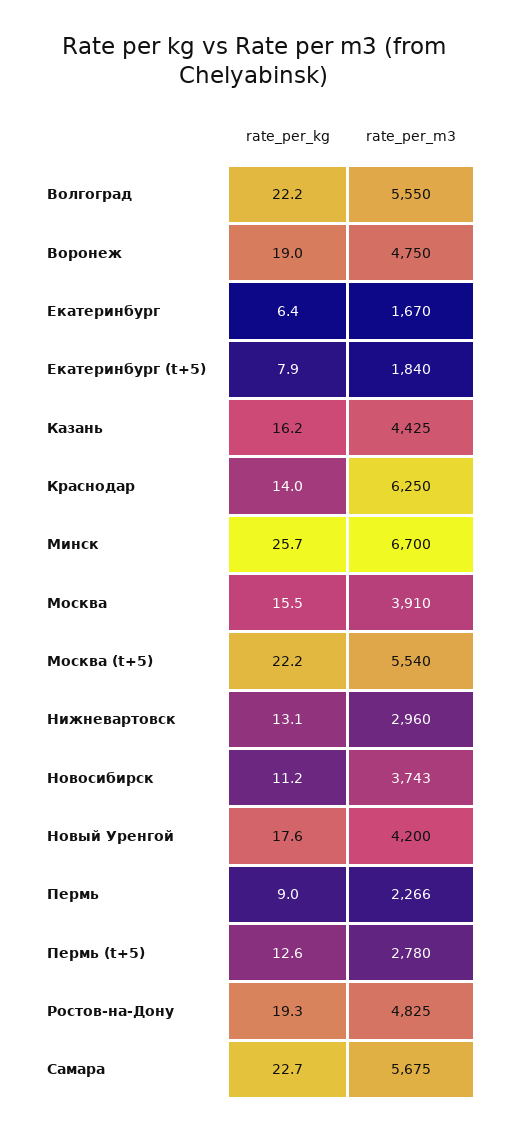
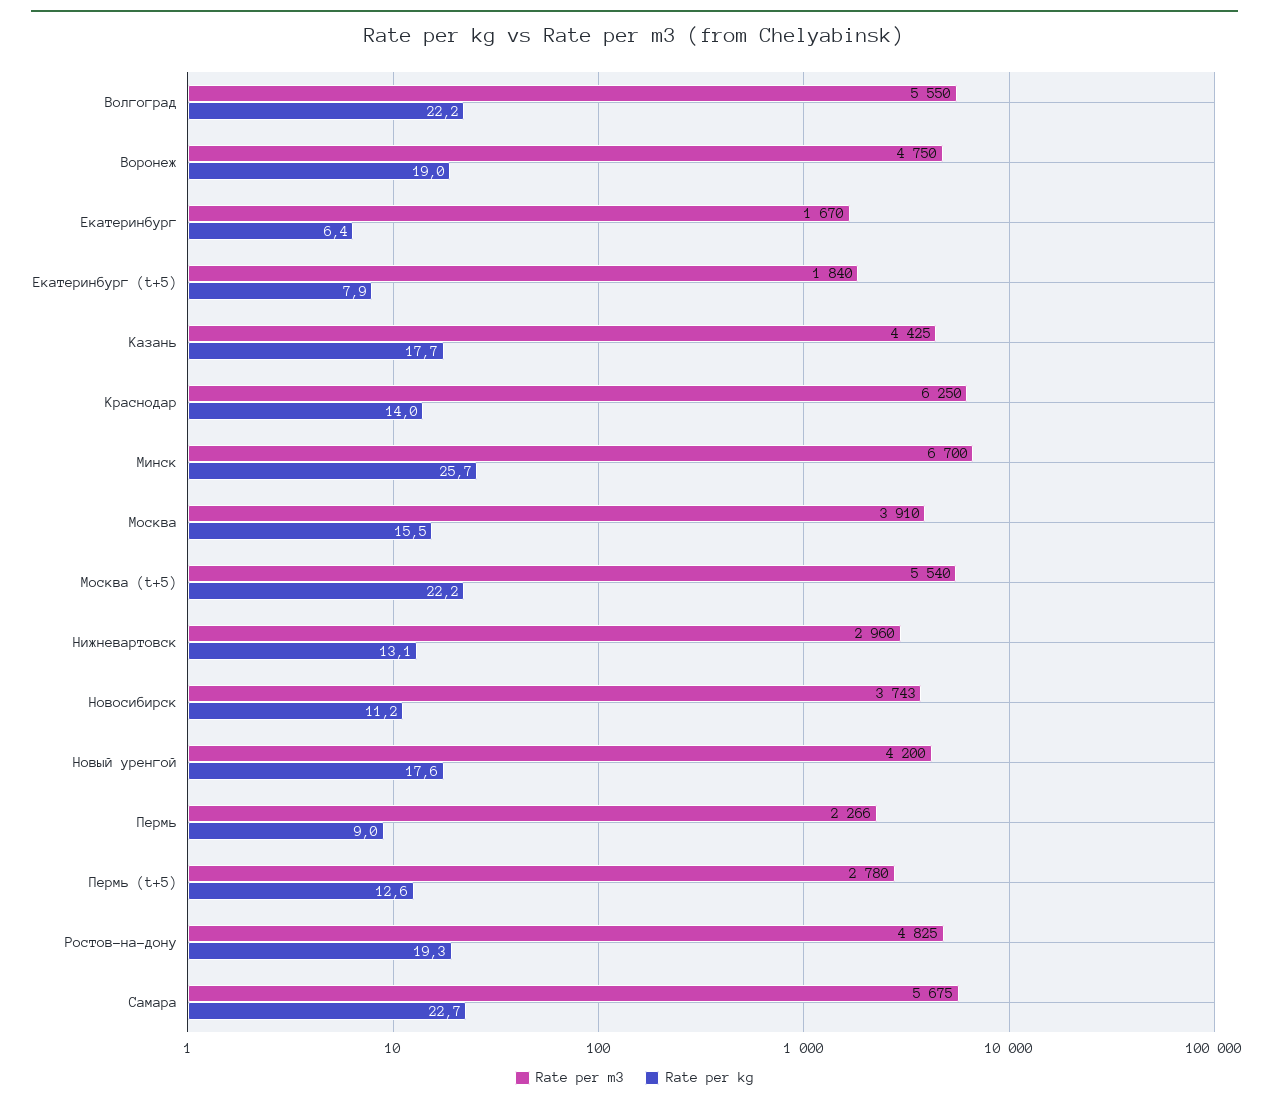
rate_per_kg, Казань: 16.2 -> 17.7

